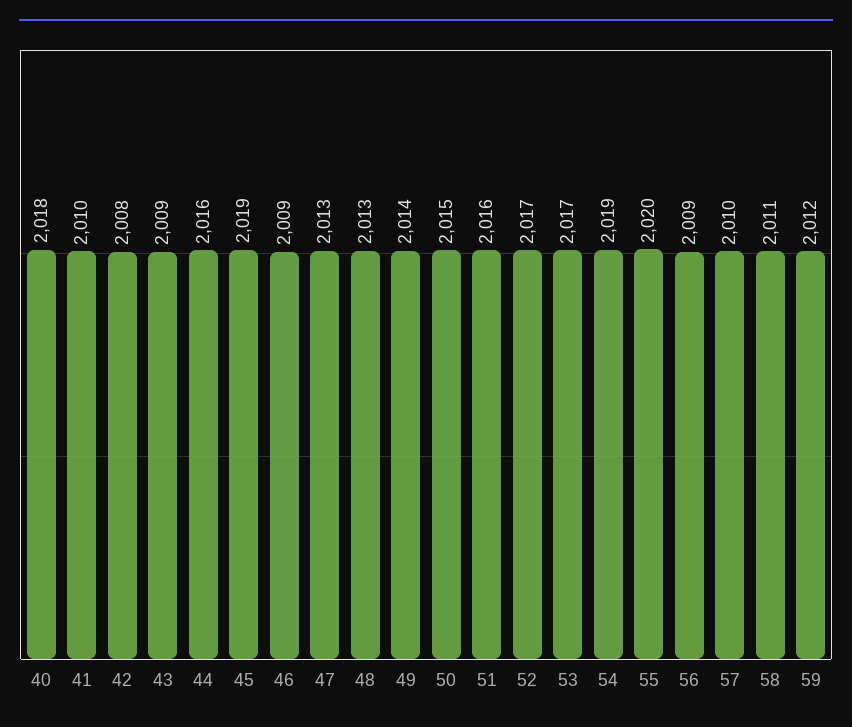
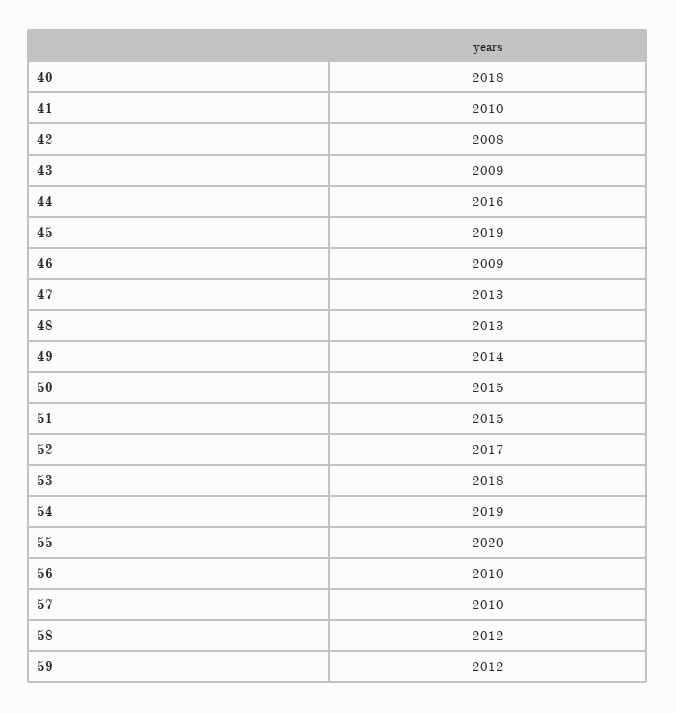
51: 2016 -> 2015
53: 2017 -> 2018
56: 2009 -> 2010
58: 2011 -> 2012

